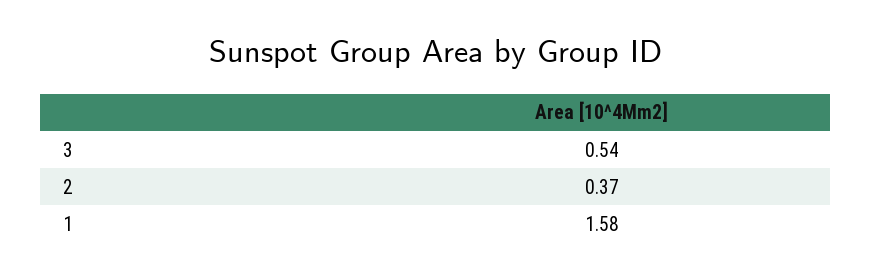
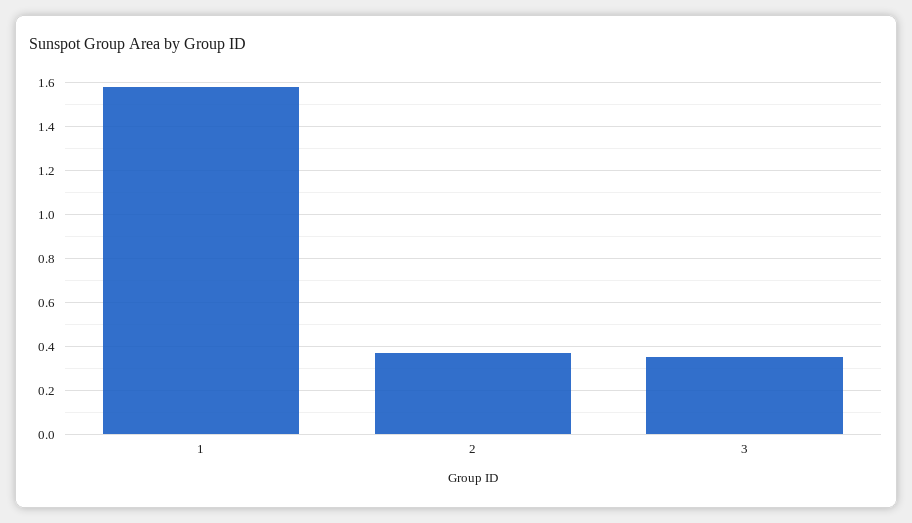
3: 0.54 -> 0.35

